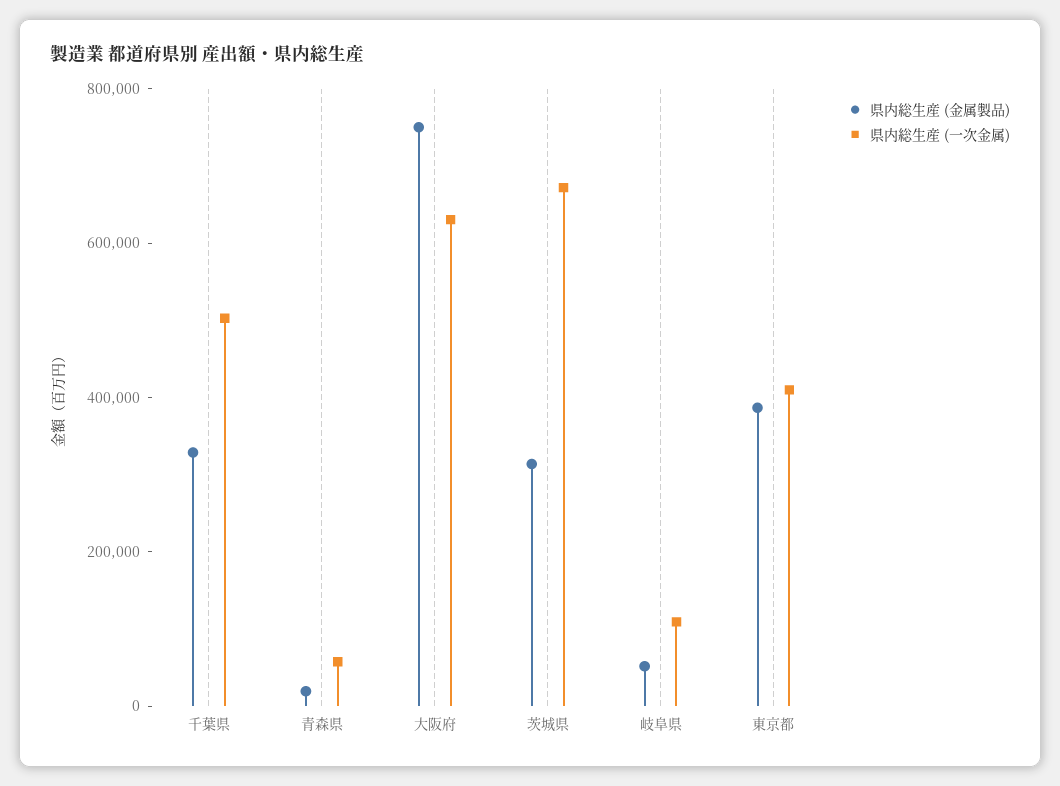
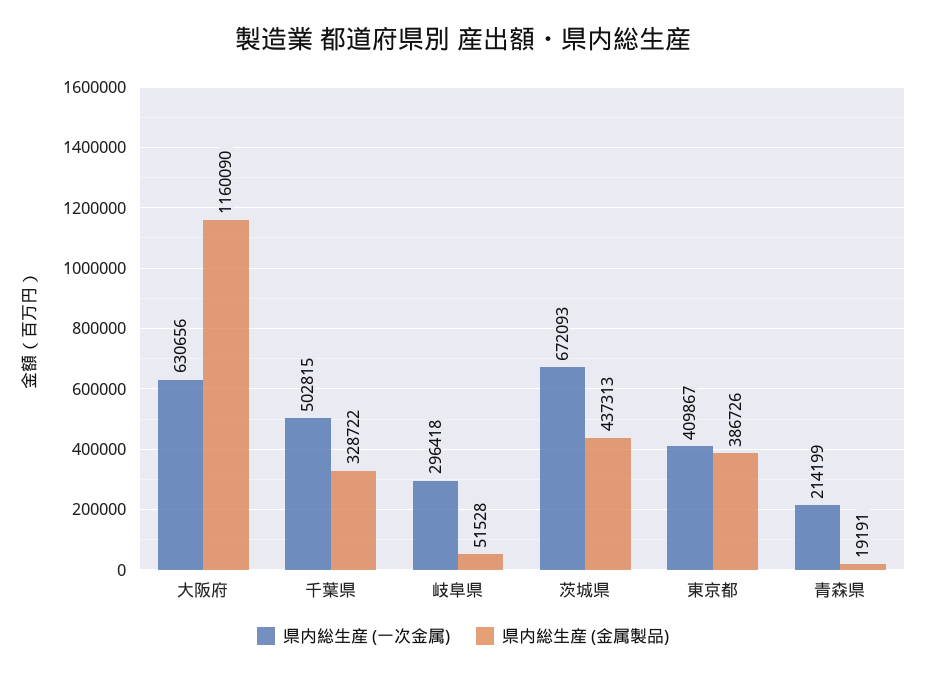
県内総生産 (一次金属), 青森県: 50000 -> 214199
県内総生産 (金属製品), 大阪府: 750000 -> 1160090
県内総生産 (金属製品), 茨城県: 300000 -> 437313
県内総生産 (一次金属), 岐阜県: 100000 -> 296418

